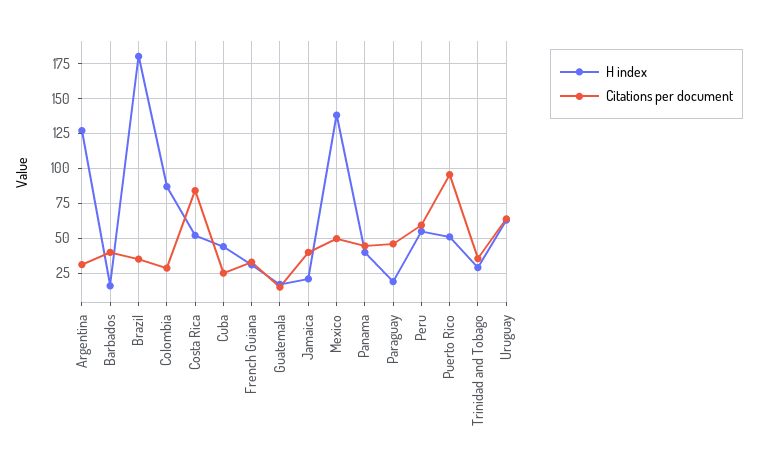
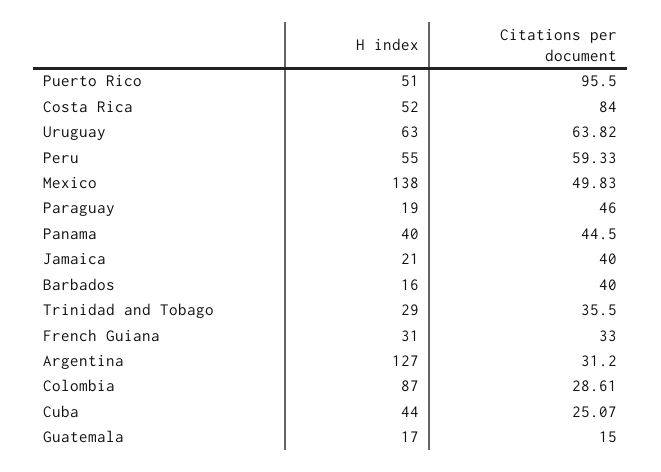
H index, Brazil: 180 -> none
Citations per document, Brazil: 35 -> none

